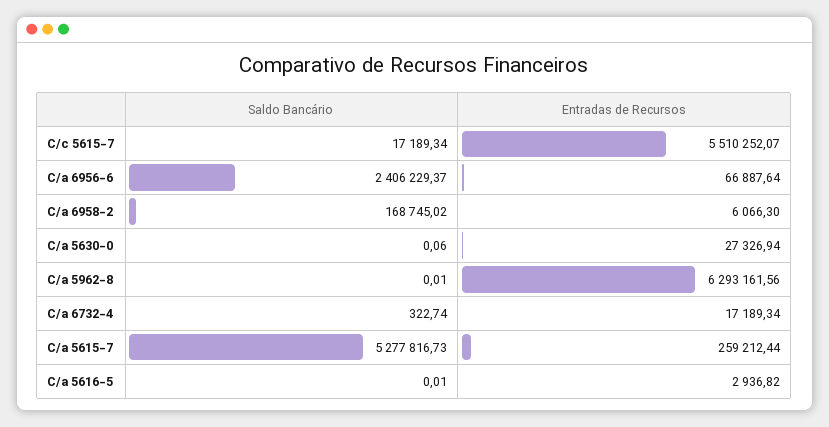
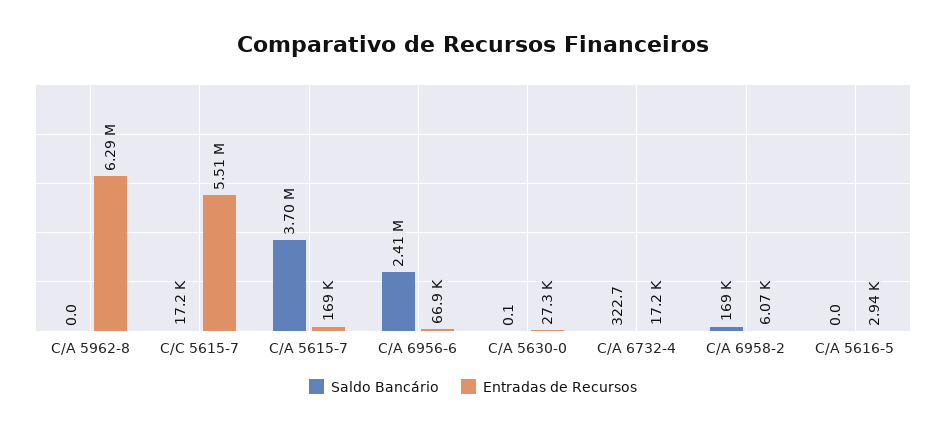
Saldo Bancário, C/a 5615-7: 5277816.73 -> 3700000
Entradas de Recursos, C/a 5615-7: 259212.44 -> 169000

